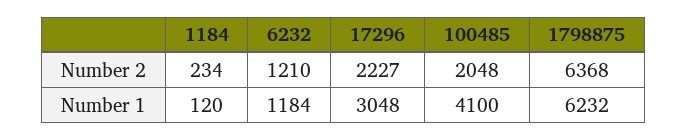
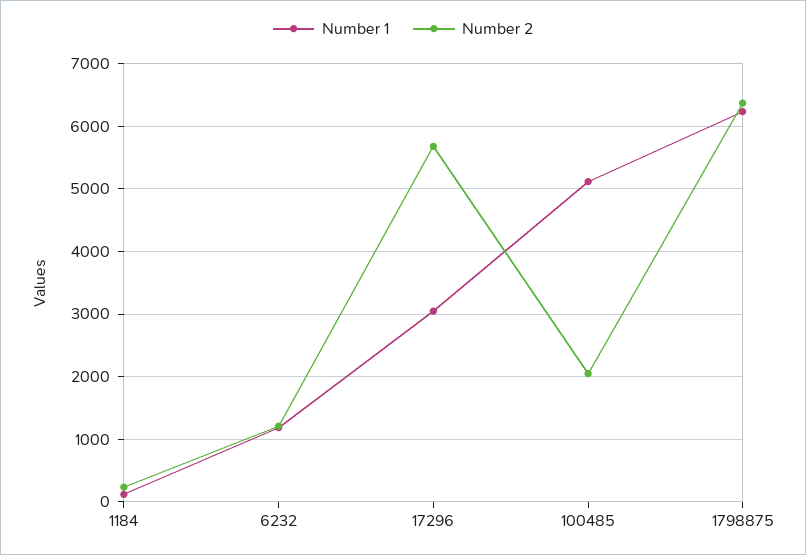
Number 2, 17296: 2227 -> 5700
Number 1, 100485: 4100 -> 5100

